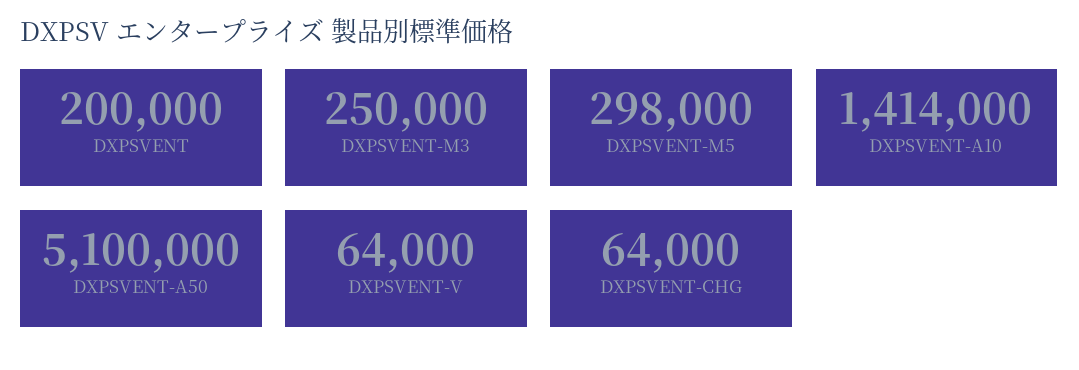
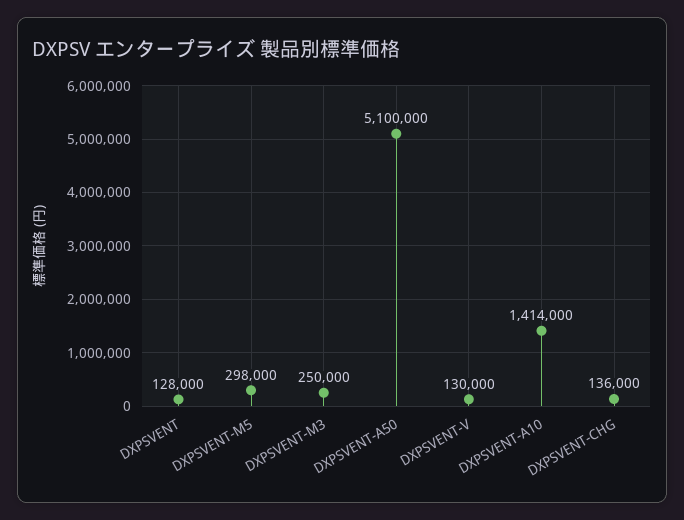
DXPSVENT: 200000 -> 128000
DXPSVENT-V: 64000 -> 130000
DXPSVENT-CHG: 64000 -> 136000

